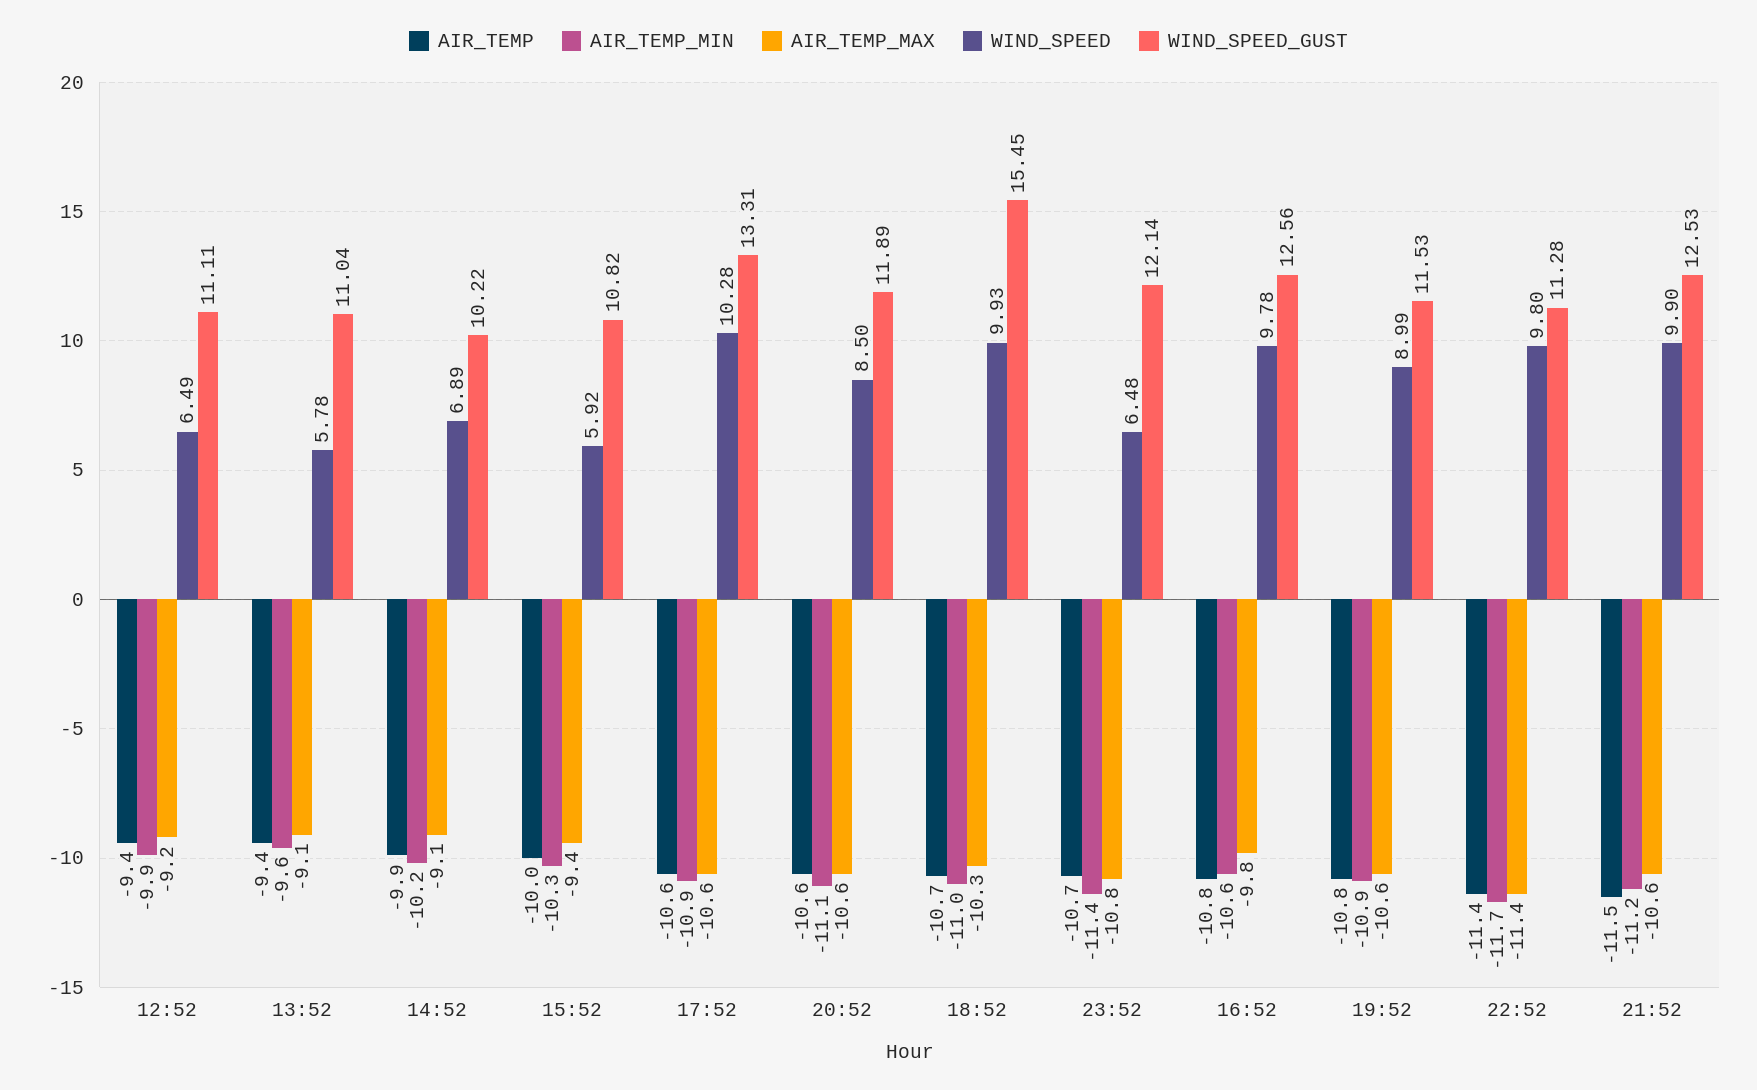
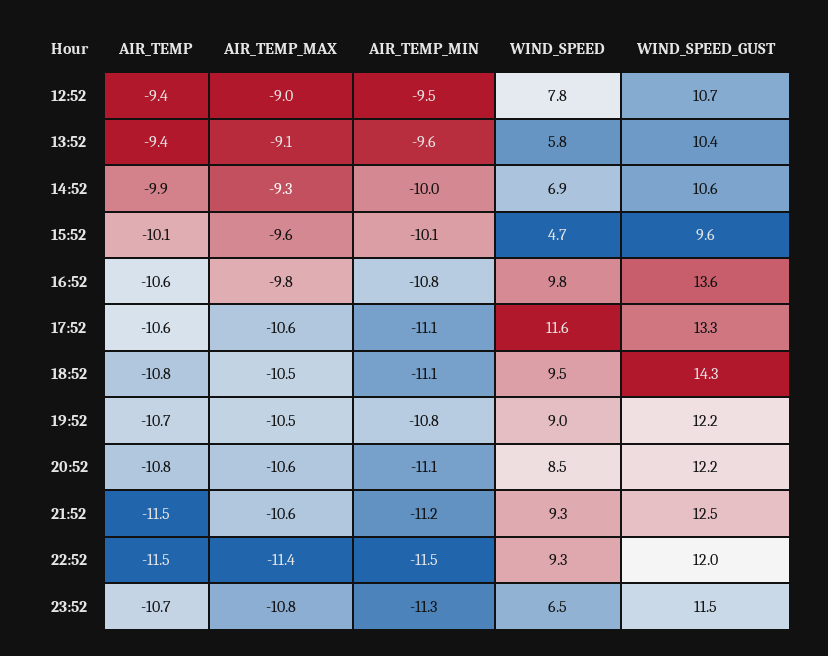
AIR_TEMP_MIN, 12:52: -9.9 -> -9.5
AIR_TEMP_MAX, 12:52: -9.2 -> -9
WIND_SPEED, 12:52: 6.49 -> 7.8
WIND_SPEED_GUST, 12:52: 11.11 -> 10.7
WIND_SPEED_GUST, 13:52: 11.04 -> 10.4
AIR_TEMP_MIN, 14:52: -10.2 -> -10
AIR_TEMP_MAX, 14:52: -9.1 -> -9.3
WIND_SPEED_GUST, 14:52: 10.22 -> 10.6
AIR_TEMP, 15:52: -10 -> -10.1
AIR_TEMP_MIN, 15:52: -10.3 -> -10.1
AIR_TEMP_MAX, 15:52: -9.4 -> -9.6
WIND_SPEED, 15:52: 5.92 -> 4.7
WIND_SPEED_GUST, 15:52: 10.82 -> 9.6
AIR_TEMP_MIN, 17:52: -10.9 -> -11.1
WIND_SPEED, 17:52: 10.28 -> 11.6
AIR_TEMP, 20:52: -10.6 -> -10.8
WIND_SPEED_GUST, 20:52: 11.89 -> 12.2
AIR_TEMP, 18:52: -10.7 -> -10.8
AIR_TEMP_MIN, 18:52: -11 -> -11.1
AIR_TEMP_MAX, 18:52: -10.3 -> -10.5
WIND_SPEED, 18:52: 9.93 -> 9.5
WIND_SPEED_GUST, 18:52: 15.45 -> 14.3
AIR_TEMP_MIN, 23:52: -11.4 -> -11.3
WIND_SPEED_GUST, 23:52: 12.14 -> 11.5
AIR_TEMP, 16:52: -10.8 -> -10.6
AIR_TEMP_MIN, 16:52: -10.6 -> -10.8
WIND_SPEED_GUST, 16:52: 12.56 -> 13.6
AIR_TEMP, 19:52: -10.8 -> -10.7
AIR_TEMP_MIN, 19:52: -10.9 -> -10.8
AIR_TEMP_MAX, 19:52: -10.6 -> -10.5
WIND_SPEED_GUST, 19:52: 11.53 -> 12.2
AIR_TEMP, 22:52: -11.4 -> -11.5
AIR_TEMP_MIN, 22:52: -11.7 -> -11.5
WIND_SPEED, 22:52: 9.8 -> 9.3
WIND_SPEED_GUST, 22:52: 11.28 -> 12
WIND_SPEED, 21:52: 9.9 -> 9.3

